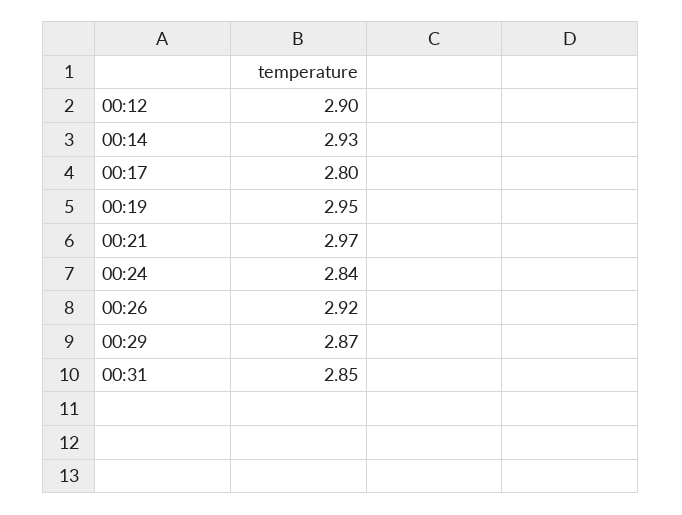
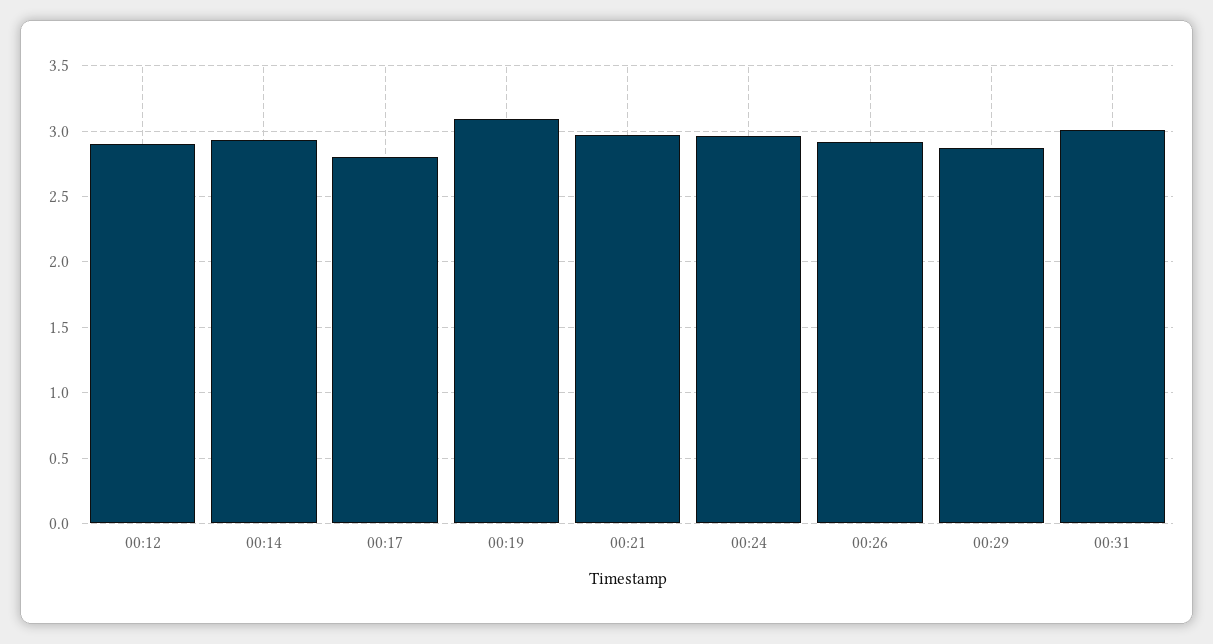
00:19: 2.95 -> 3.1
00:24: 2.84 -> 2.95
00:31: 2.85 -> 3

